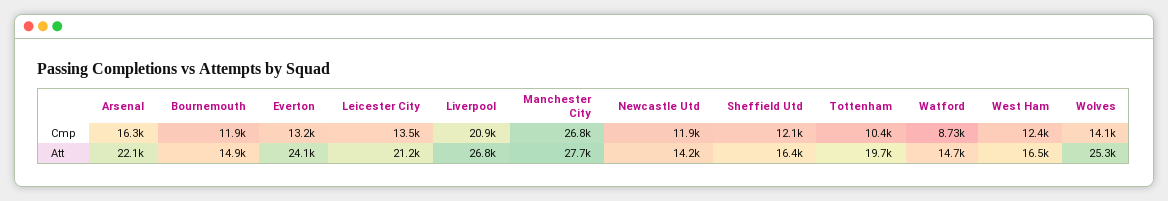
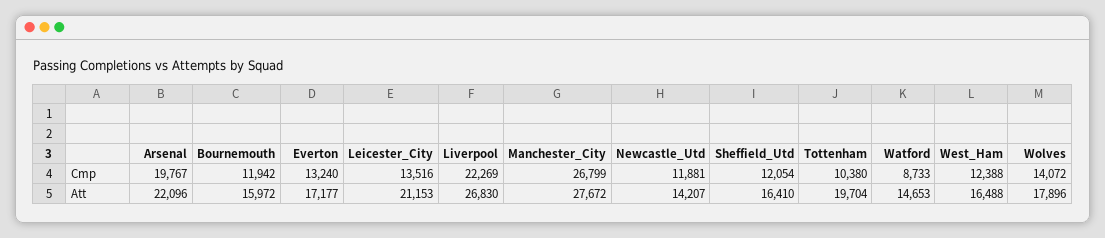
Arsenal, Cmp: 16300 -> 19767
Liverpool, Cmp: 20900 -> 22269
Bournemouth, Att: 14900 -> 15972
Everton, Att: 24100 -> 17177
Wolves, Att: 25300 -> 17896

